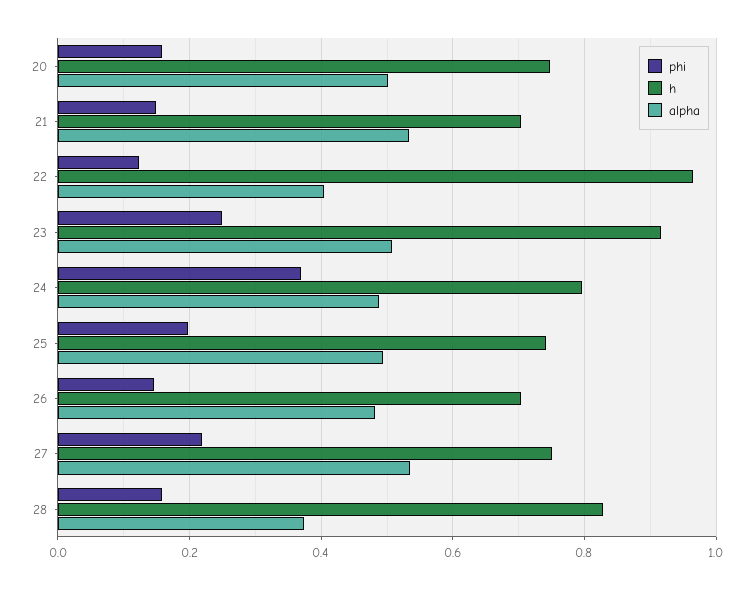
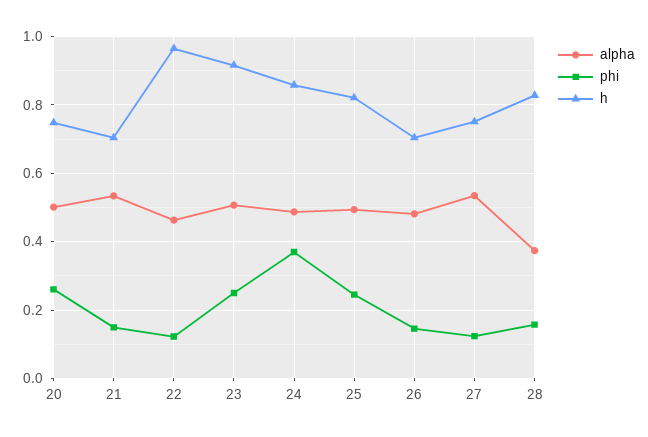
phi, 20: 0.16 -> 0.26
alpha, 22: 0.4 -> 0.46
h, 24: 0.8 -> 0.86
phi, 25: 0.2 -> 0.24
h, 25: 0.74 -> 0.82
phi, 27: 0.22 -> 0.12

